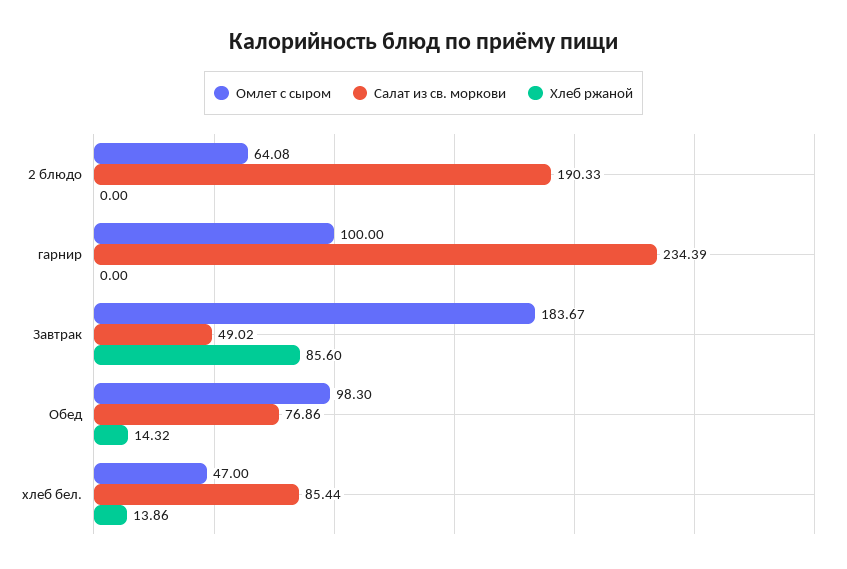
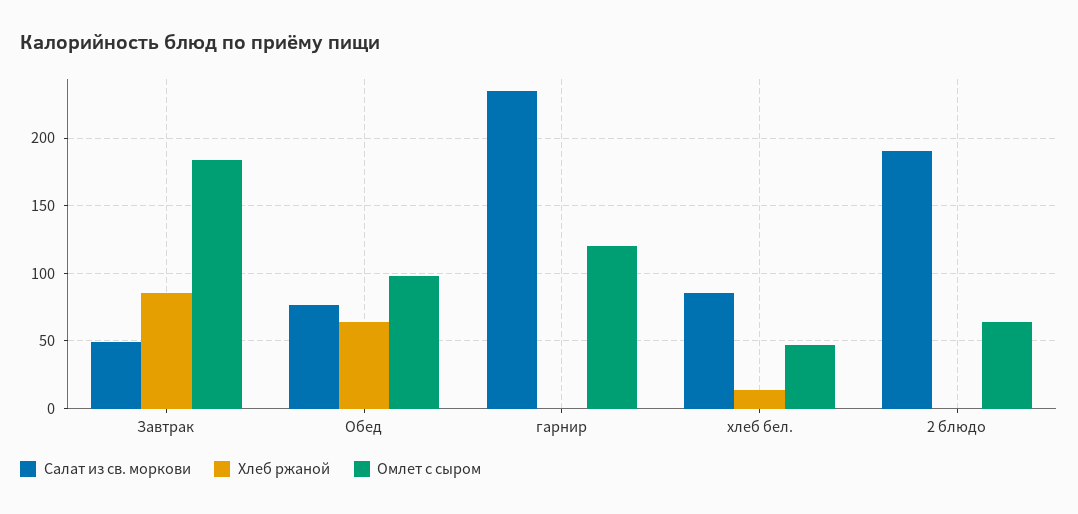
Омлет с сыром, гарнир: 100 -> 120
Хлеб ржаной, Обед: 14.32 -> 65

